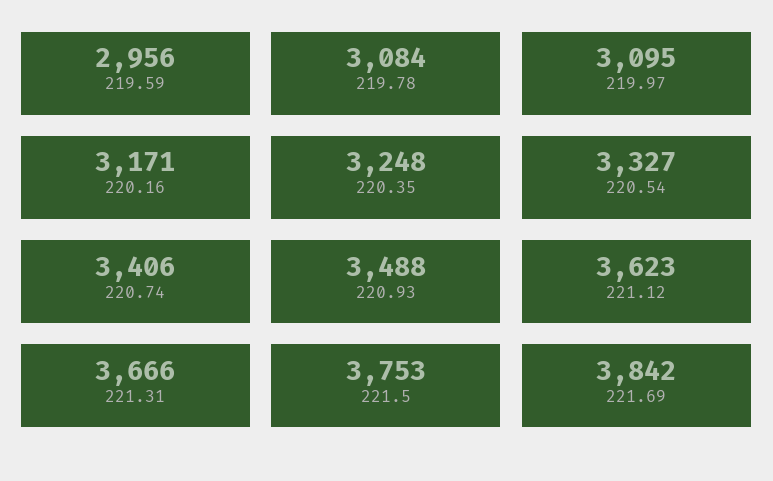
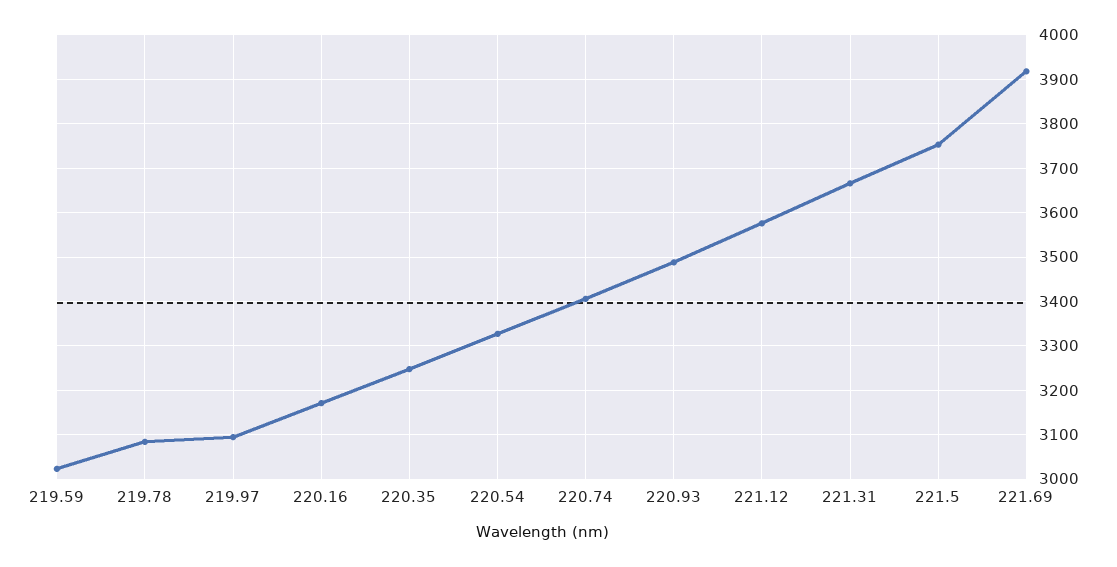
219.59: 2956 -> 3020
221.12: 3623 -> 3580
221.69: 3842 -> 3920

